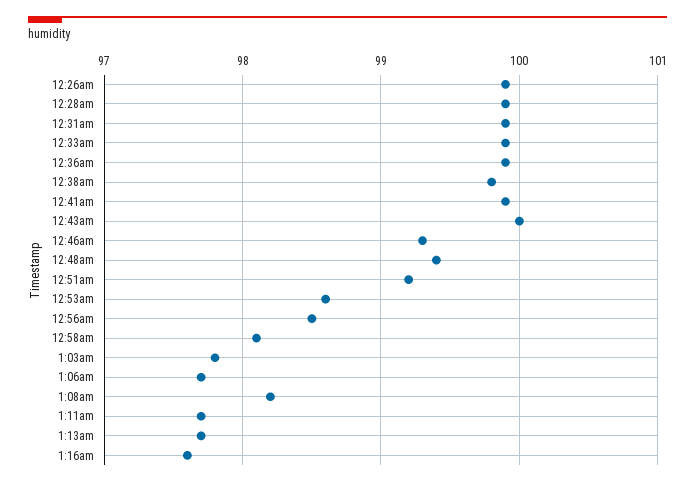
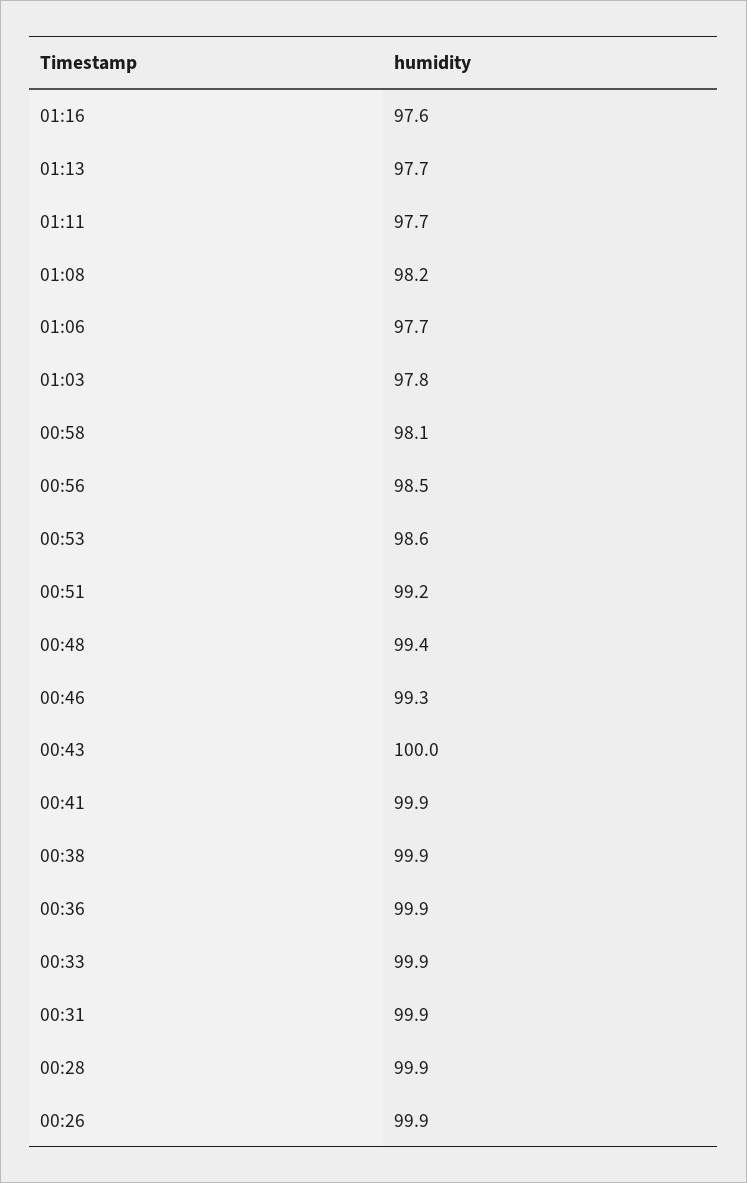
12:38am: 99.8 -> 99.9

